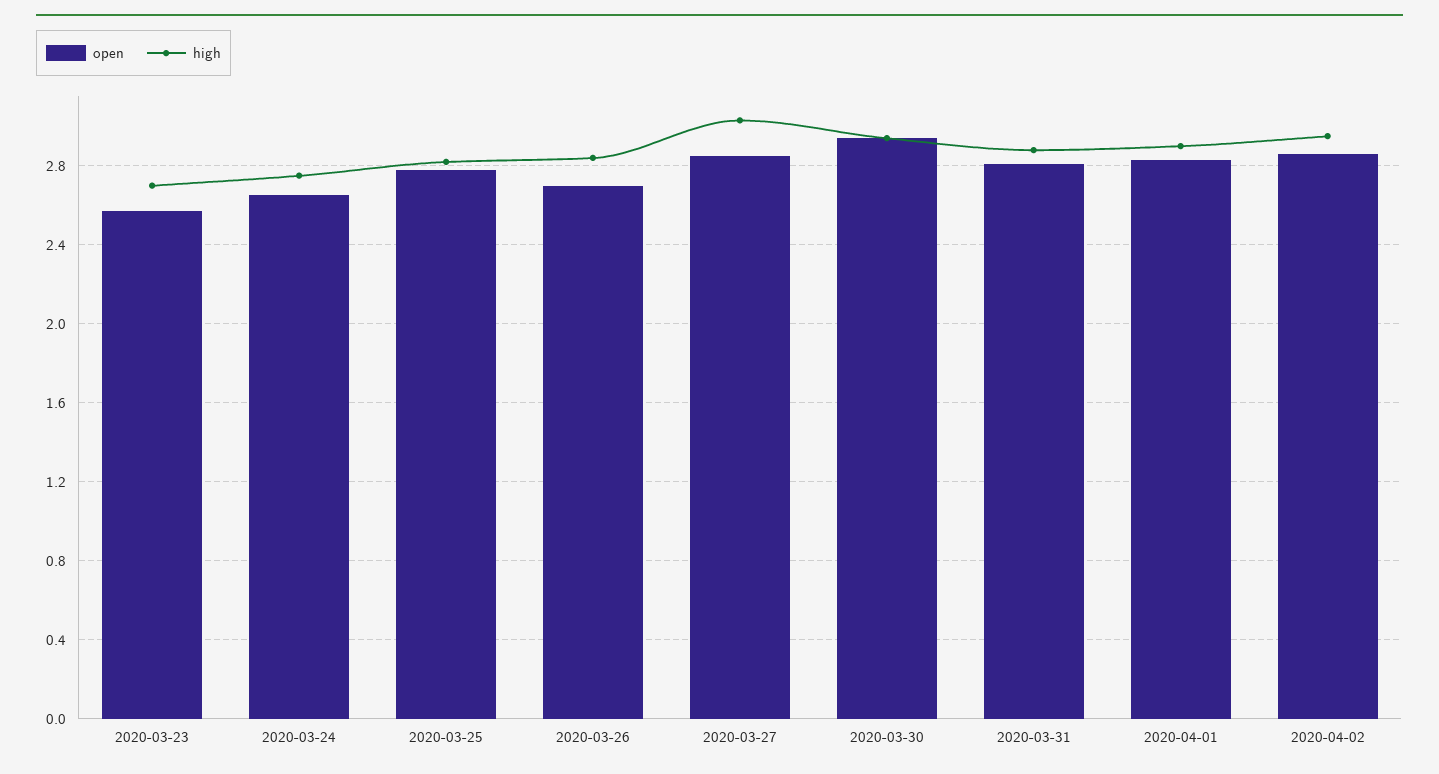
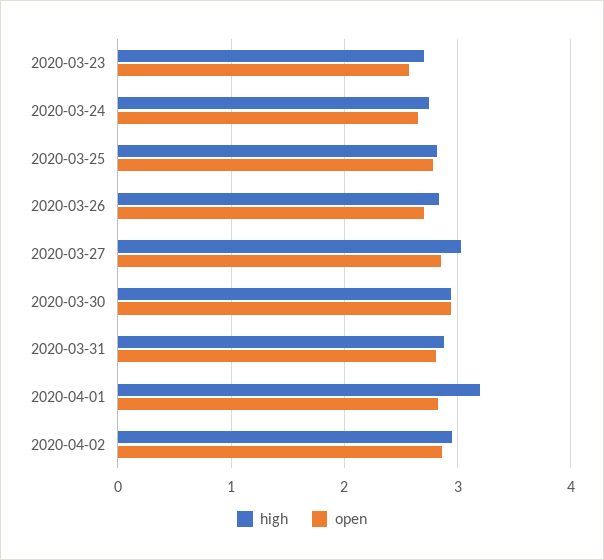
high, 2020-04-01: 2.9 -> 3.2

